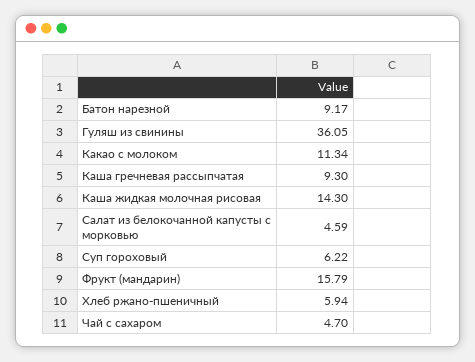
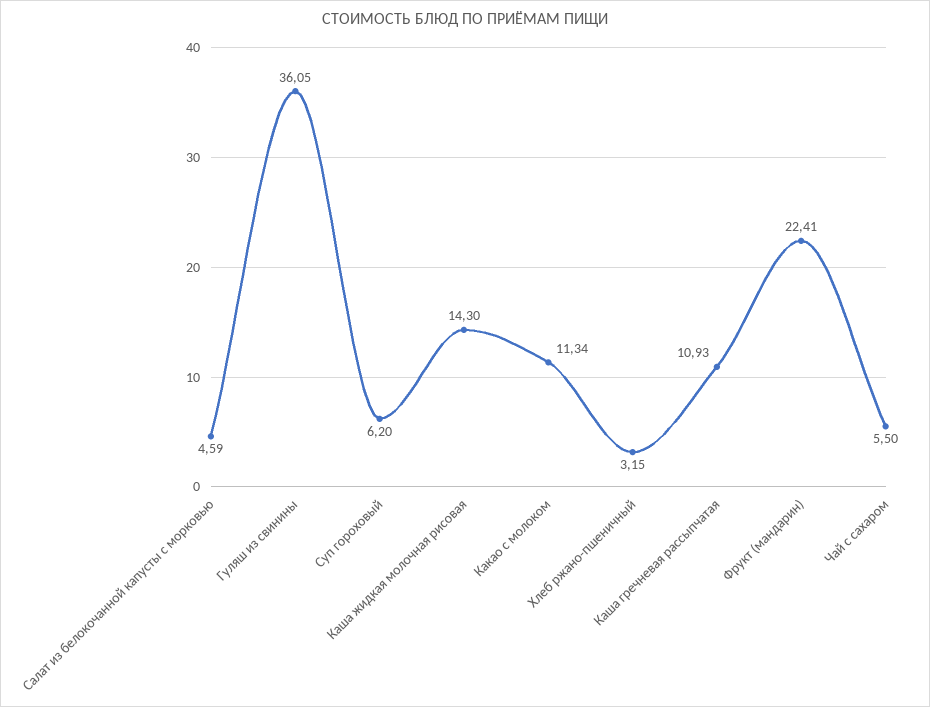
Батон нарезной: 9.17 -> none
Каша гречневая рассыпчатая: 9.3 -> 10.93
Суп гороховый: 6.22 -> 6.2
Фрукт (мандарин): 15.79 -> 22.41
Хлеб ржано-пшеничный: 5.94 -> 3.15
Чай с сахаром: 4.7 -> 5.5

